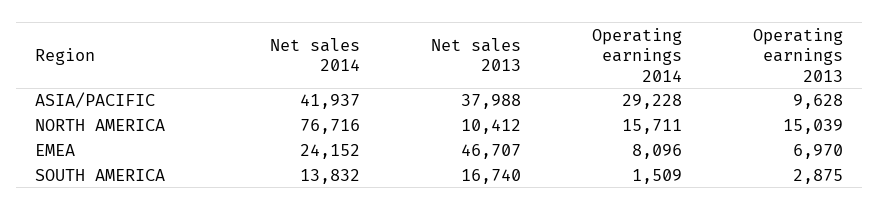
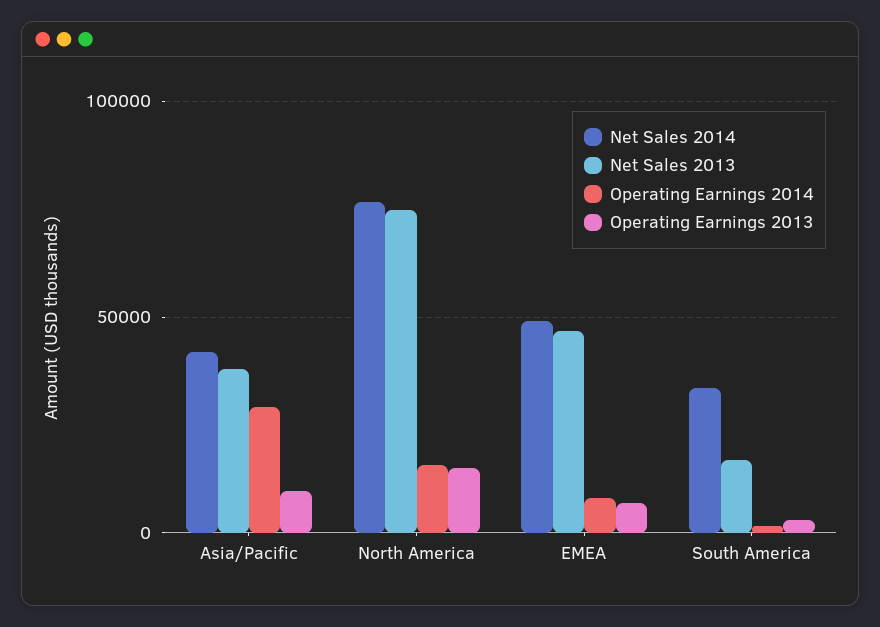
Net sales 2013, NORTH AMERICA: 10412 -> 75000
Net sales 2014, EMEA: 24152 -> 50000
Net sales 2014, SOUTH AMERICA: 13832 -> 35000

